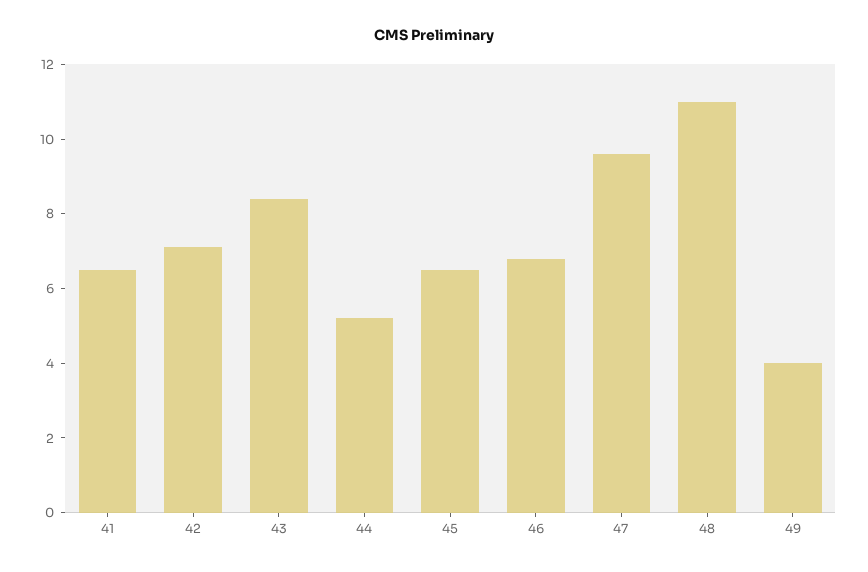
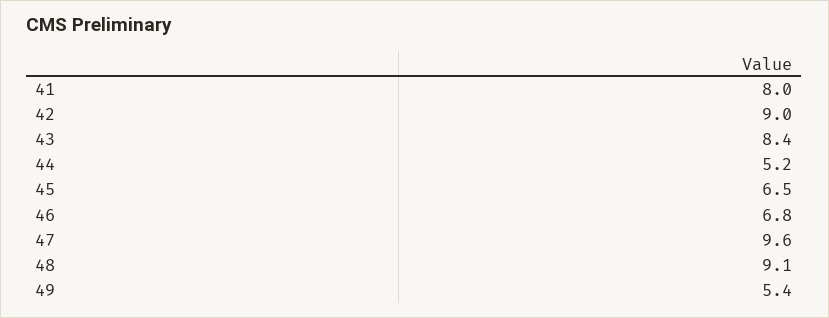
41: 6.5 -> 8
42: 7 -> 9
48: 11 -> 9.1
49: 4 -> 5.4

